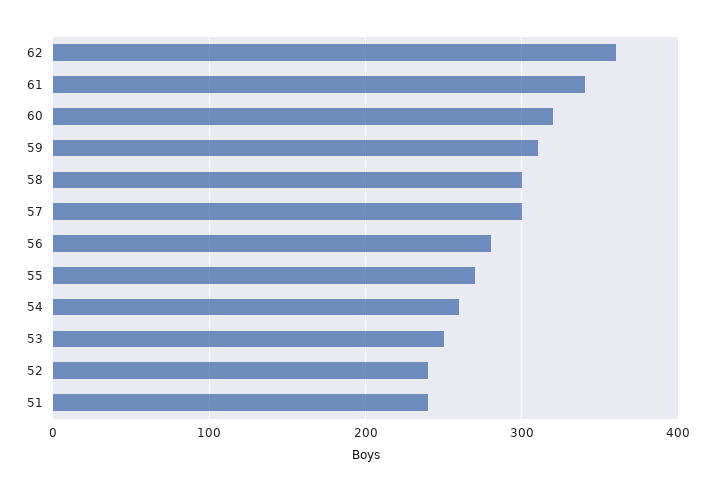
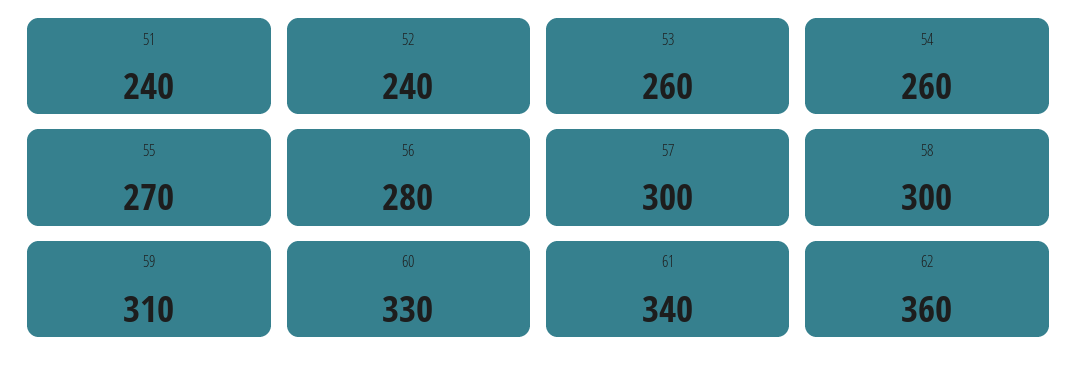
60: 320 -> 330
53: 250 -> 260

